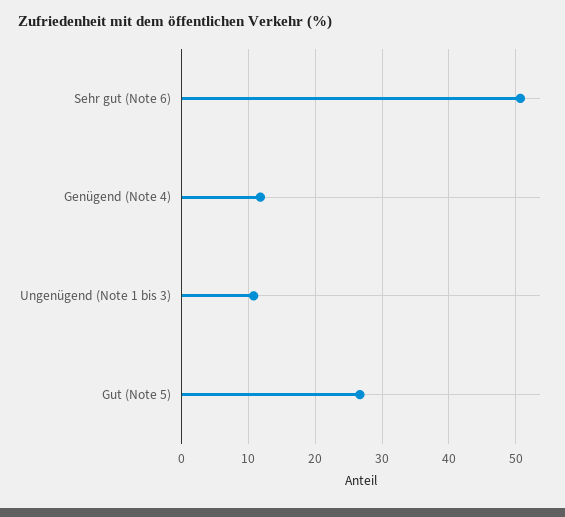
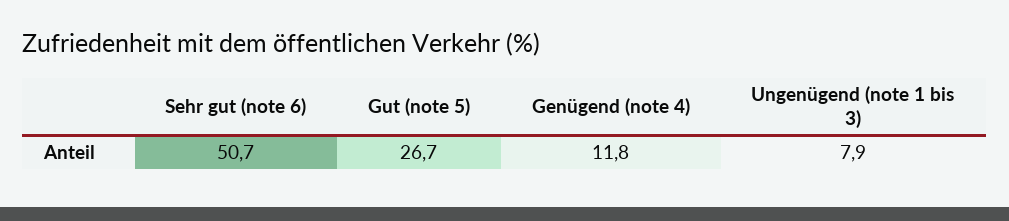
Ungenügend (Note 1 bis 3): 11 -> 7.9

